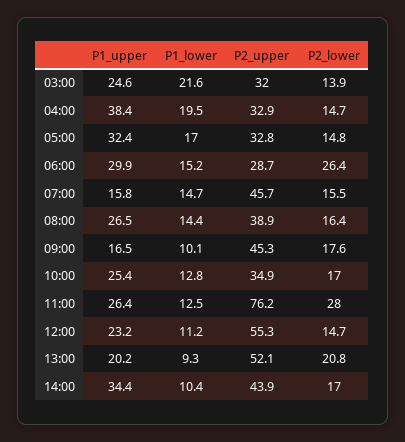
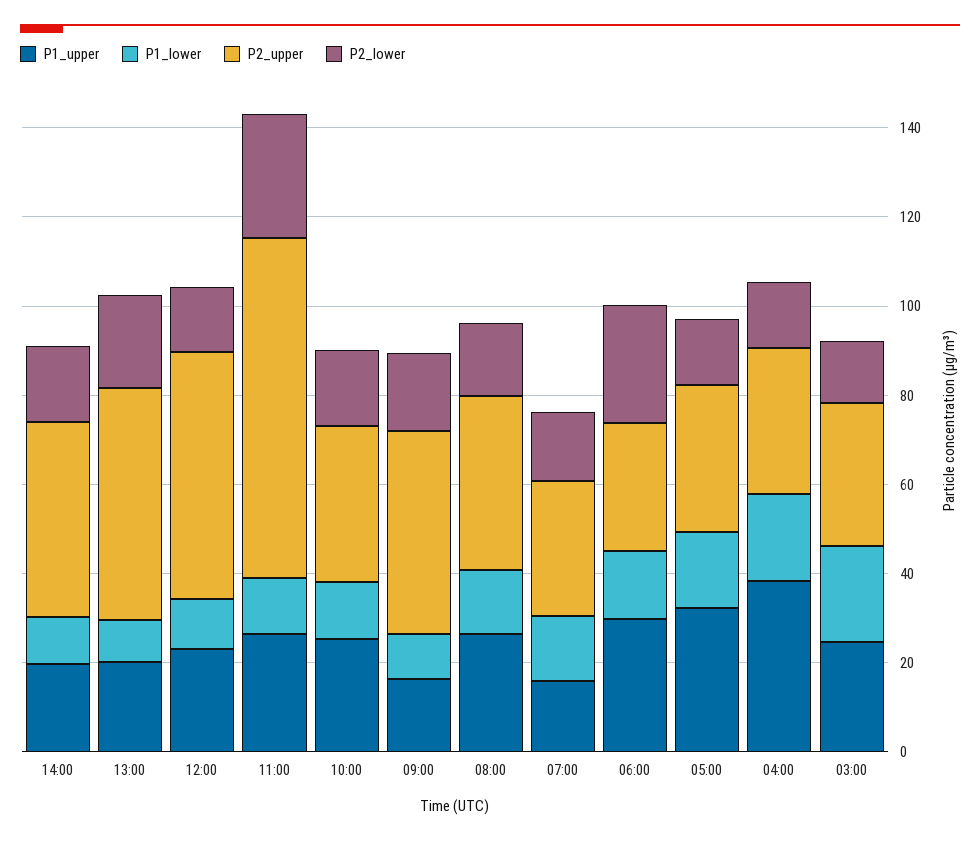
P2_upper, 07:00: 45.7 -> 30
P1_upper, 14:00: 34.4 -> 20

